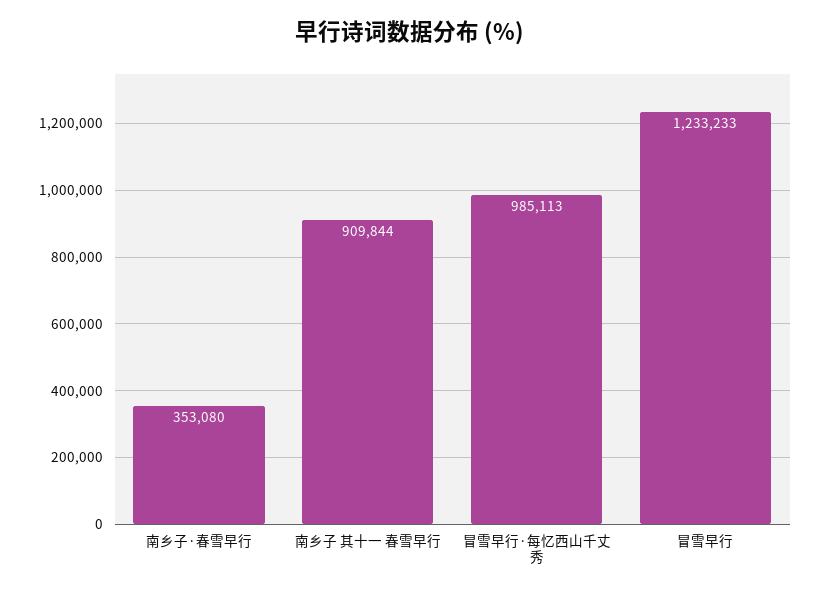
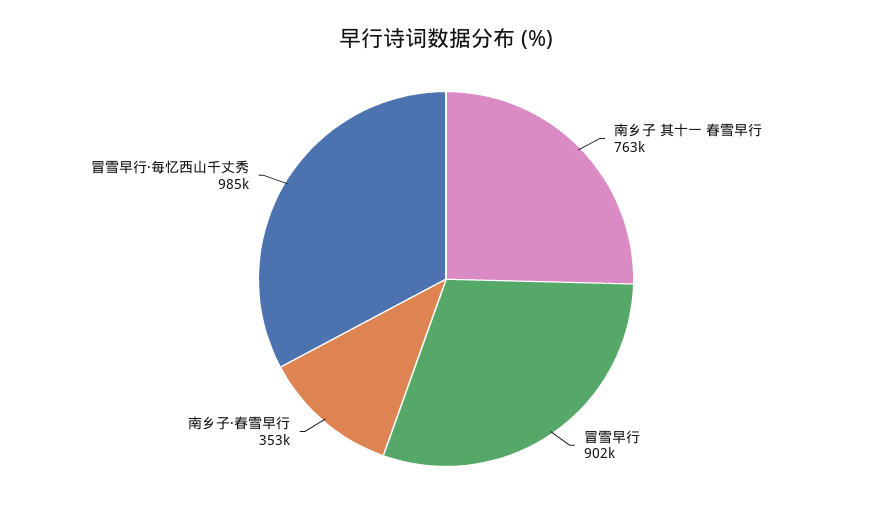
南乡子 其十一 春雪早行: 909844 -> 763000
冒雪早行: 1233233 -> 902000

